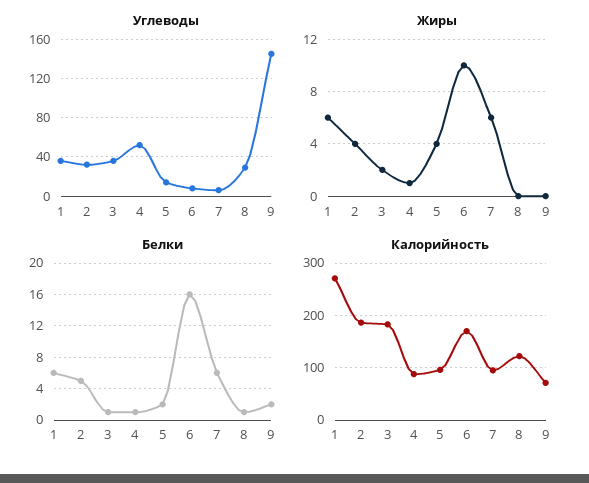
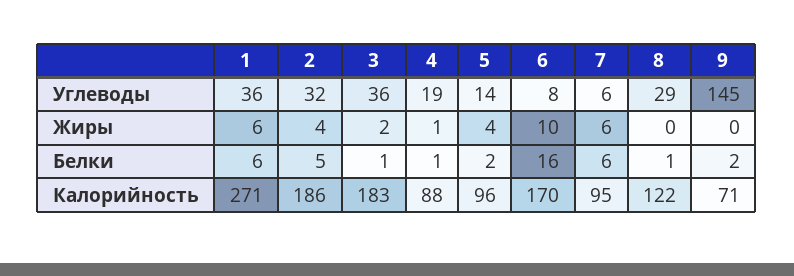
Углеводы, 4: 50 -> 19

